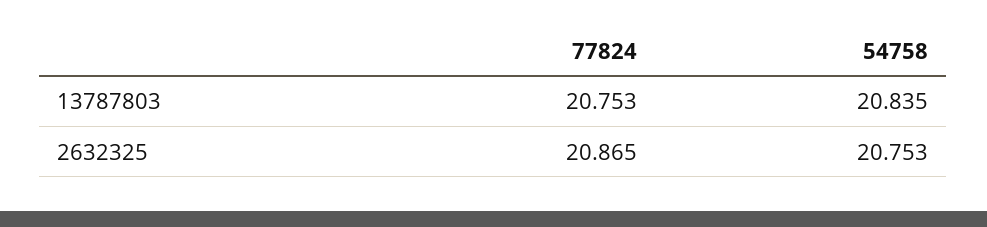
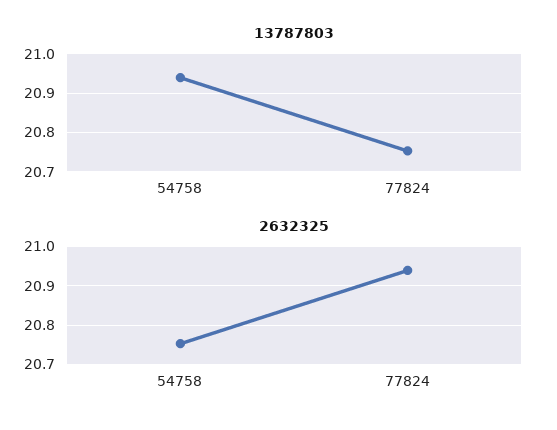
13787803, 54758: 20.835 -> 20.94
2632325, 77824: 20.865 -> 20.94

